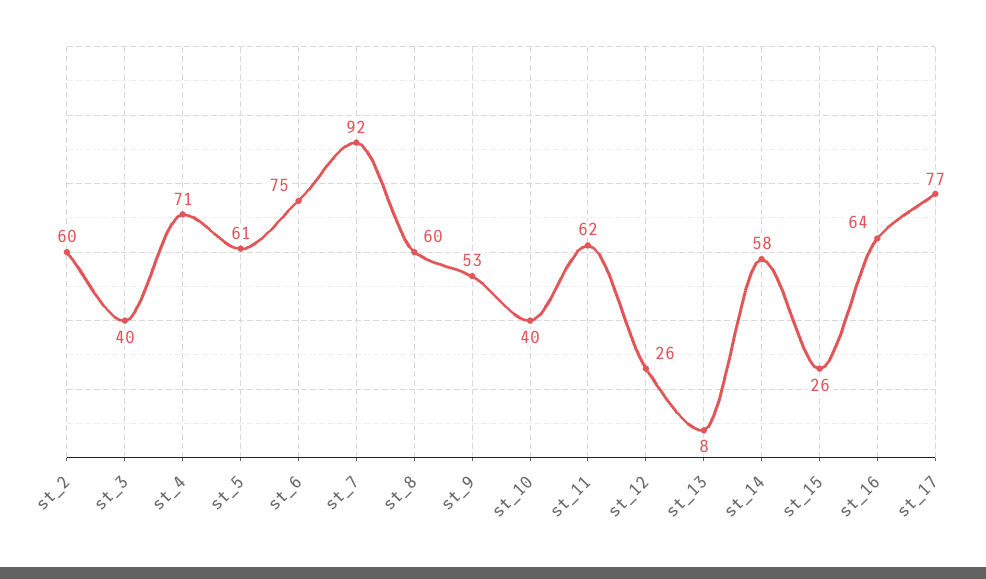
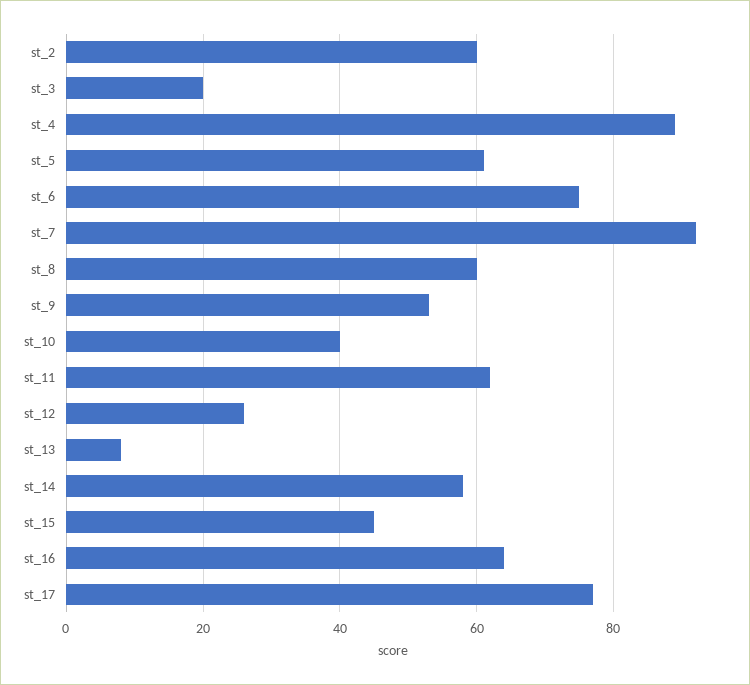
st_3: 40 -> 20
st_4: 71 -> 90
st_15: 26 -> 45

